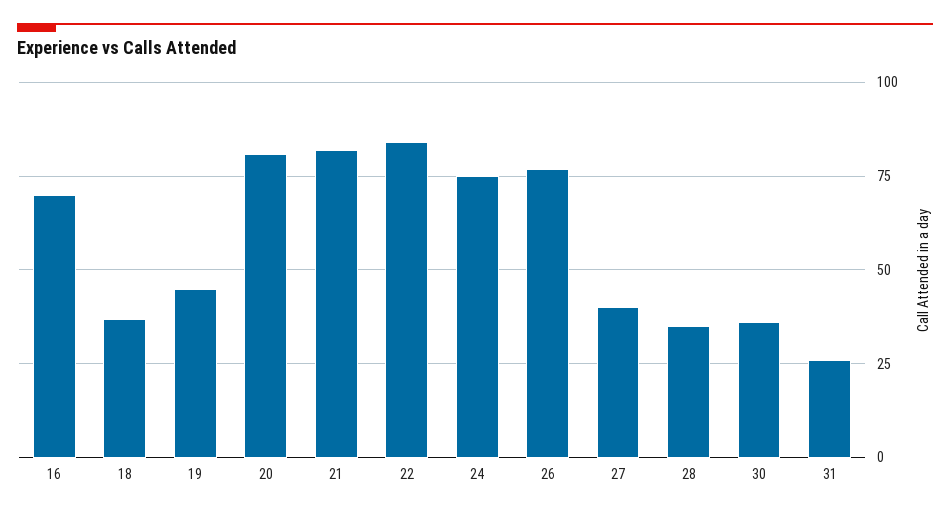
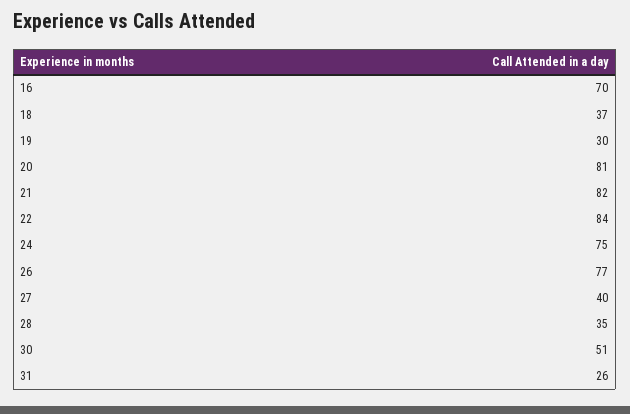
19: 45 -> 30
30: 35 -> 51

